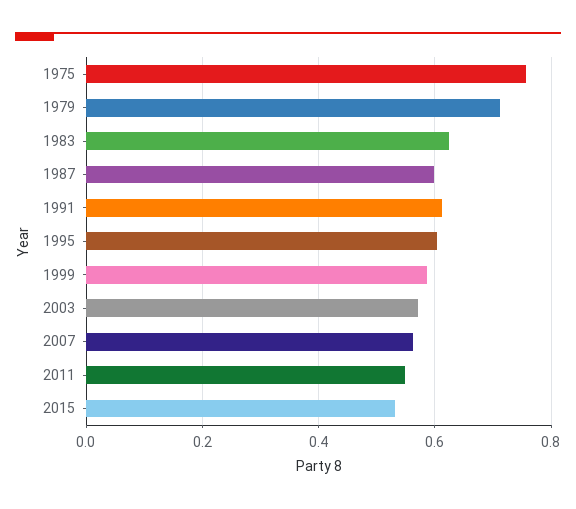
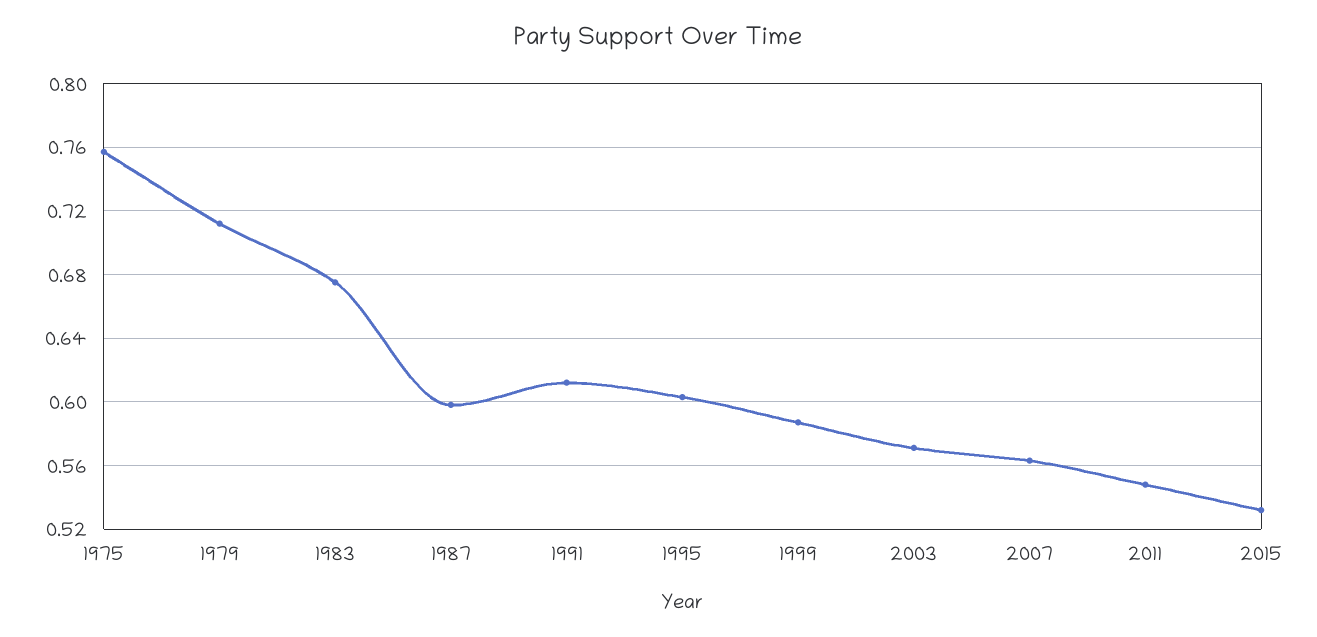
1983: 0.62 -> 0.675

